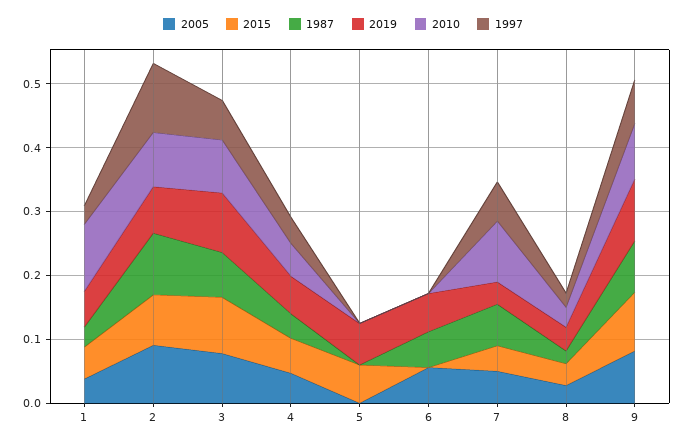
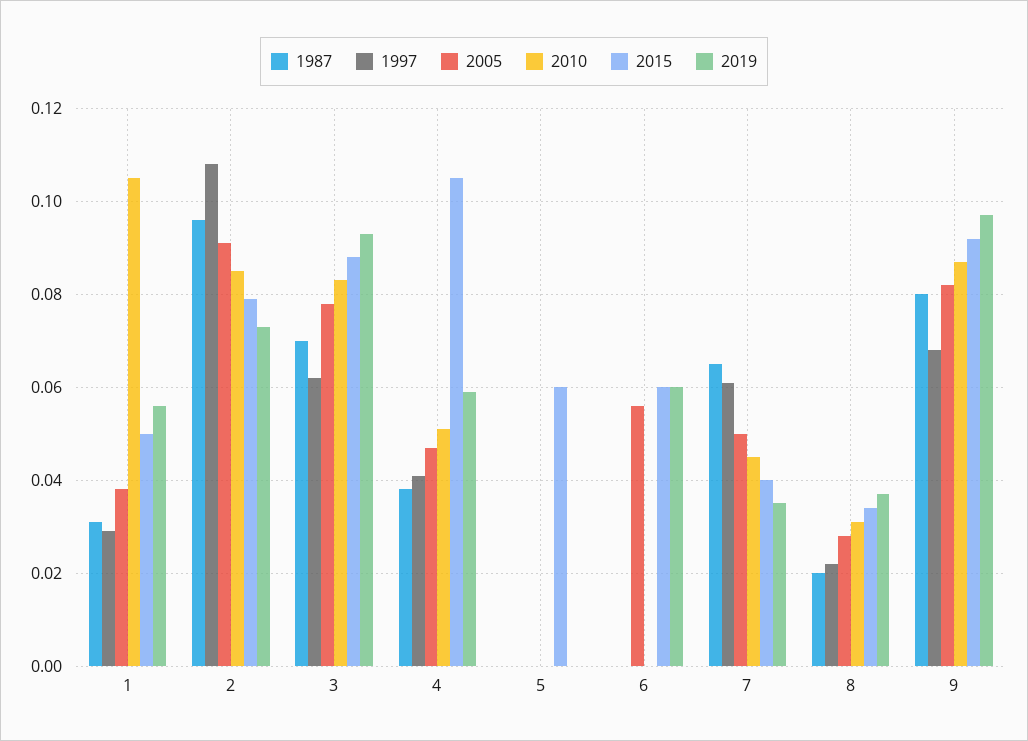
2015, 4: 0.06 -> 0.105
2019, 5: 0.06 -> 0
2015, 6: 0 -> 0.06
1987, 6: 0.06 -> 0
2010, 7: 0.1 -> 0.045

